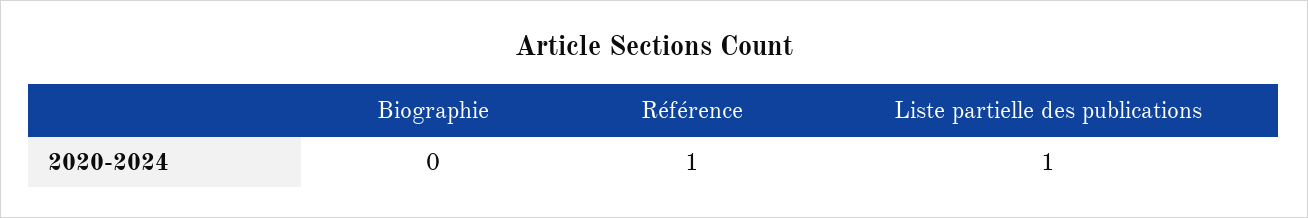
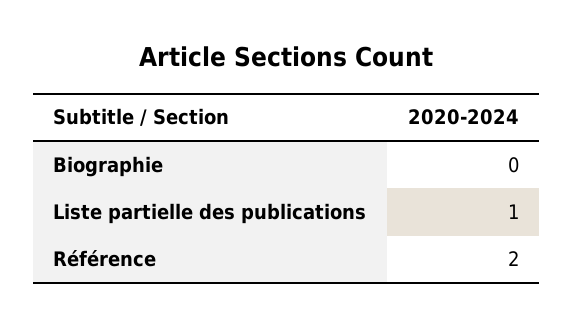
Référence: 1 -> 2

